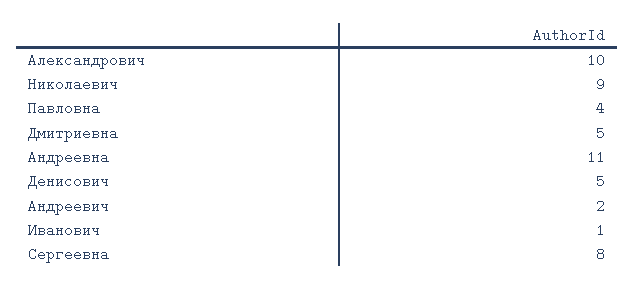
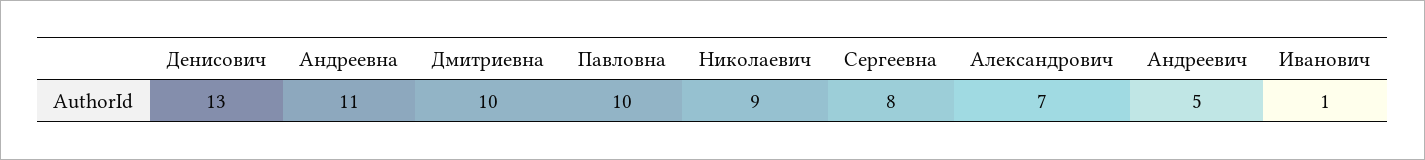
Александрович: 10 -> 7
Павловна: 4 -> 10
Дмитриевна: 5 -> 10
Денисович: 5 -> 13
Андреевич: 2 -> 5

